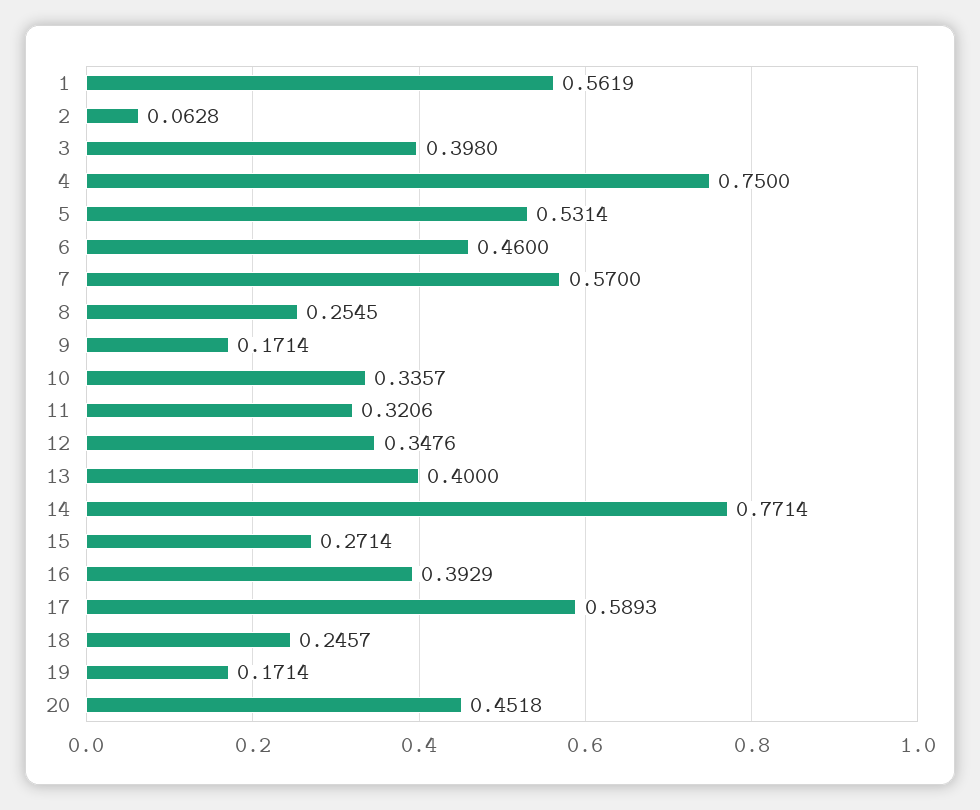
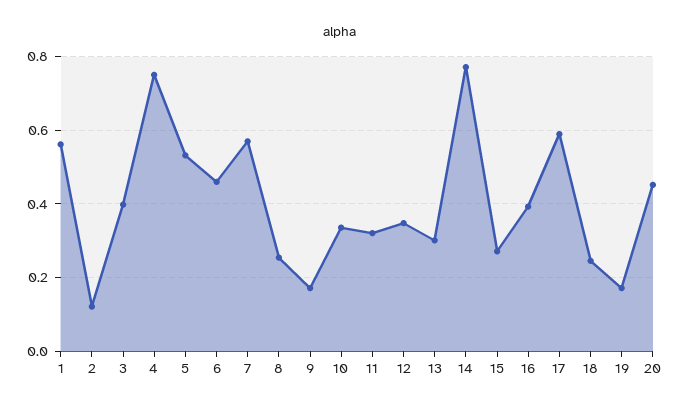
2: 0.0628 -> 0.12
13: 0.4 -> 0.3

